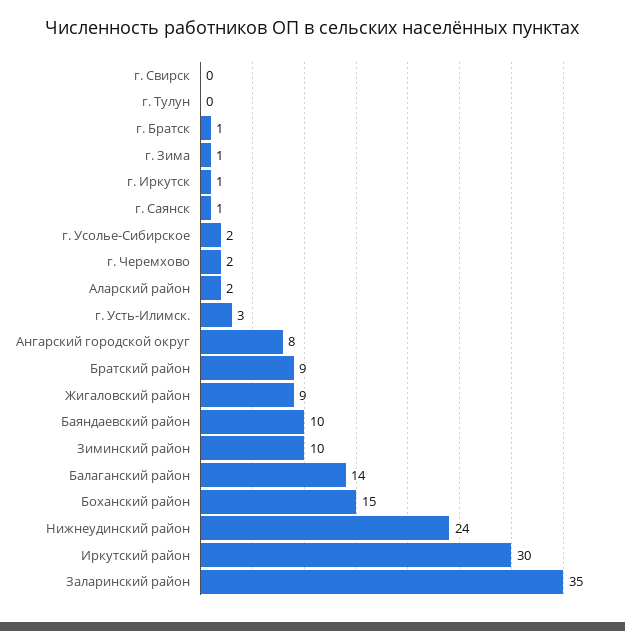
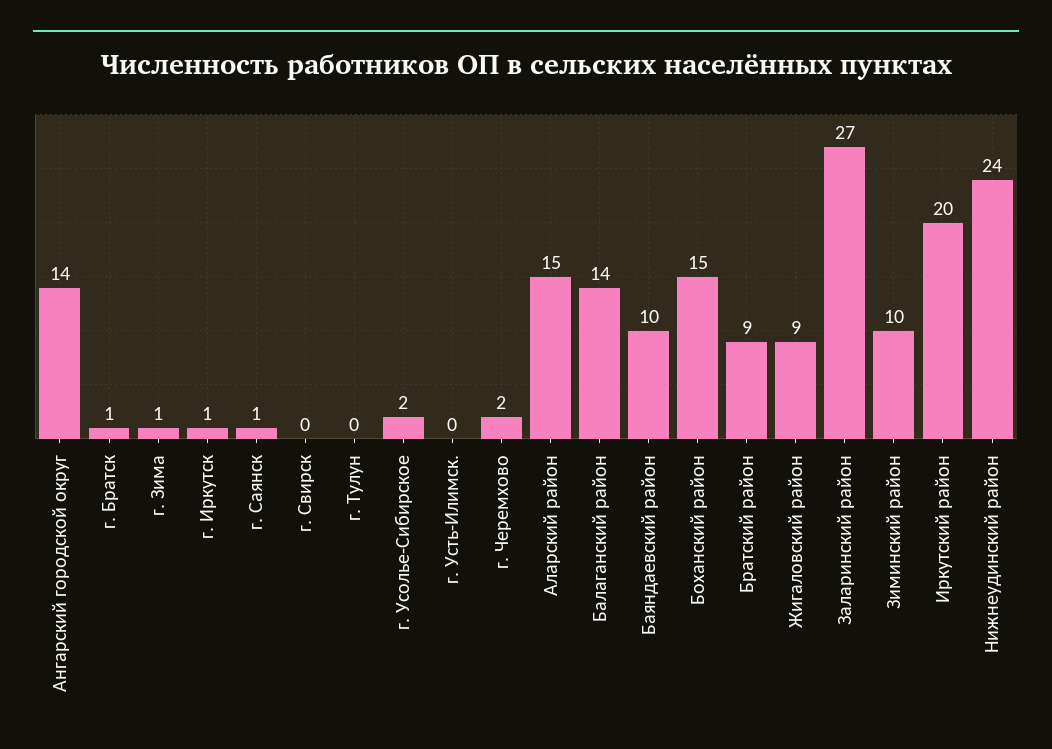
Аларский район: 2 -> 15
г. Усть-Илимск.: 3 -> 0
Ангарский городской округ: 8 -> 14
Иркутский район: 30 -> 20
Заларинский район: 35 -> 27

